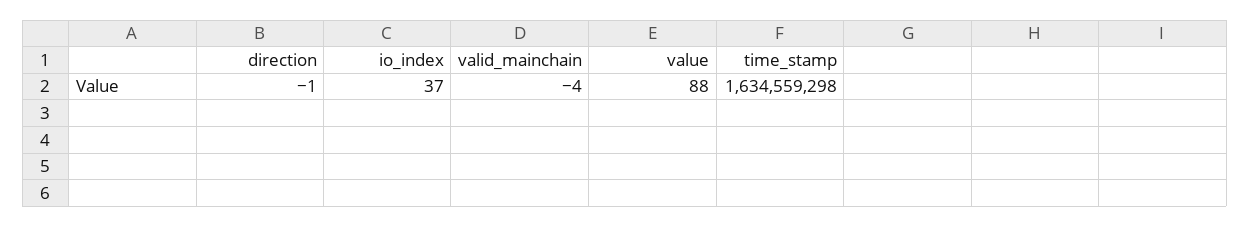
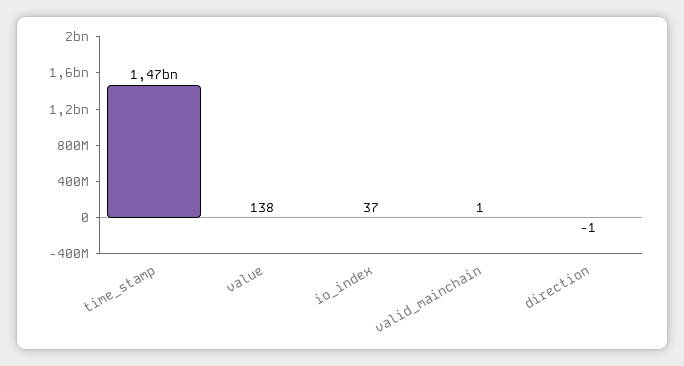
valid_mainchain: -4 -> 1
value: 88 -> 138
time_stamp: 1634559298 -> 1470000000

